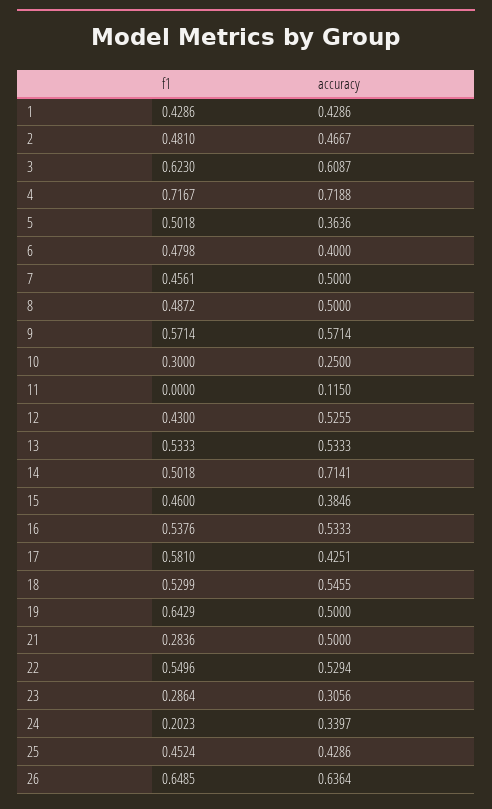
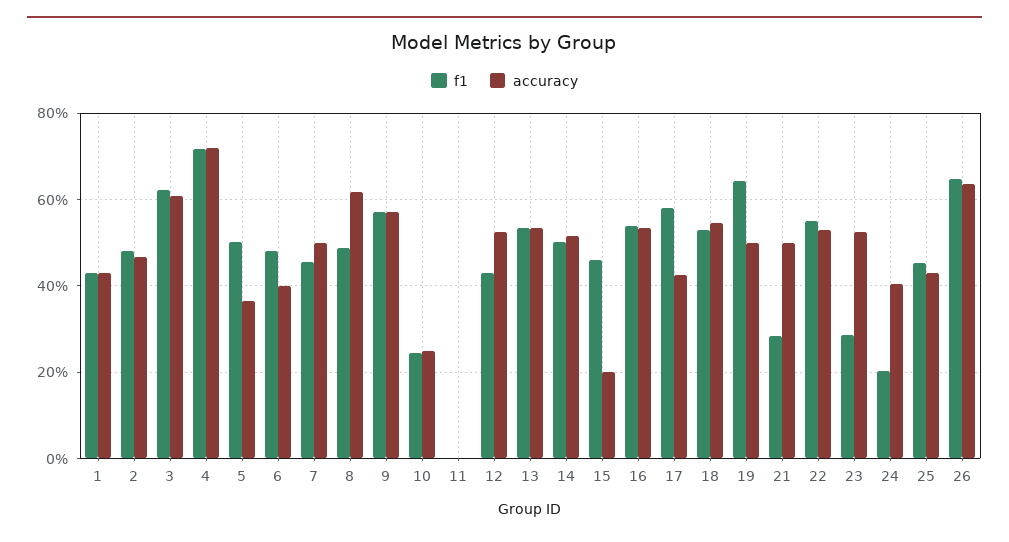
accuracy, 8: 0.5 -> 0.62
f1, 10: 0.3 -> 0.24
accuracy, 11: 0.115 -> 0
accuracy, 14: 0.7141 -> 0.52
accuracy, 15: 0.3846 -> 0.2
accuracy, 23: 0.3056 -> 0.52
accuracy, 24: 0.3397 -> 0.4

